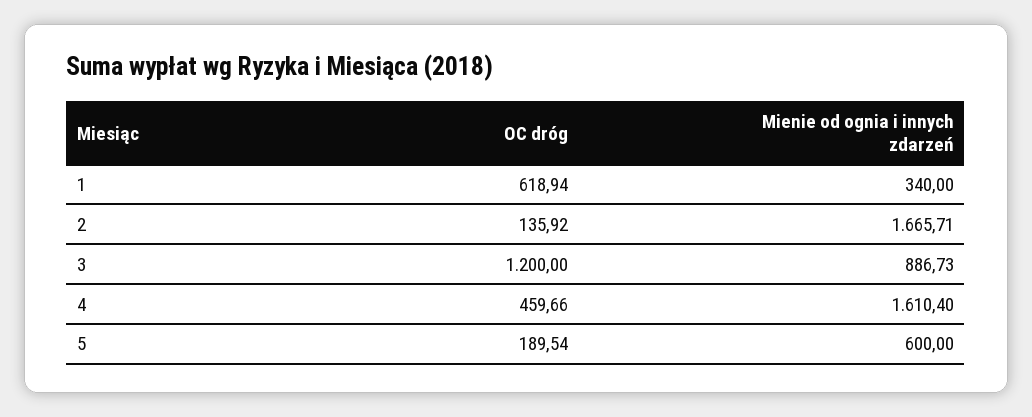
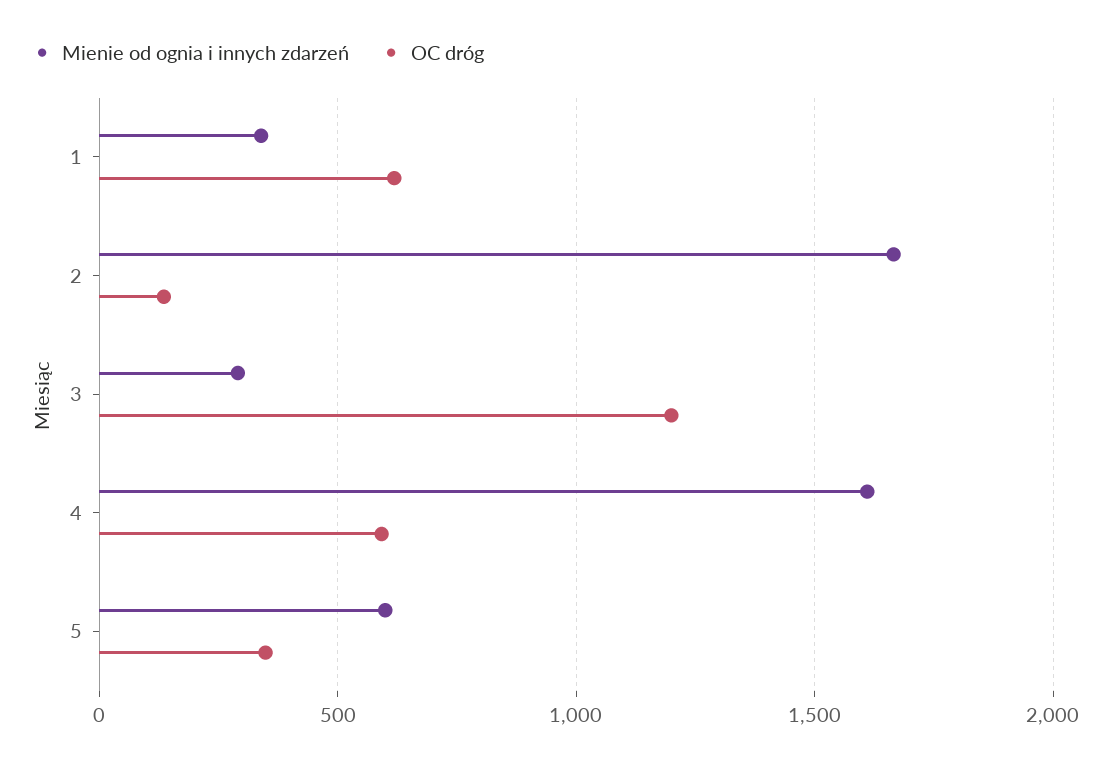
Mienie od ognia i innych zdarzeń, 3: 886.73 -> 300
OC dróg, 4: 459.66 -> 600
OC dróg, 5: 189.54 -> 350

